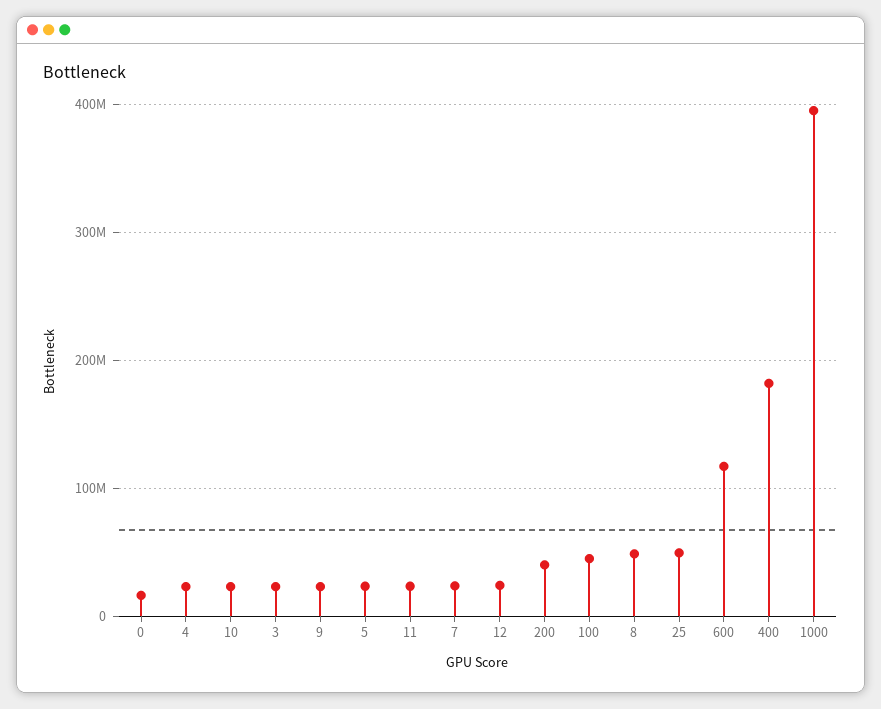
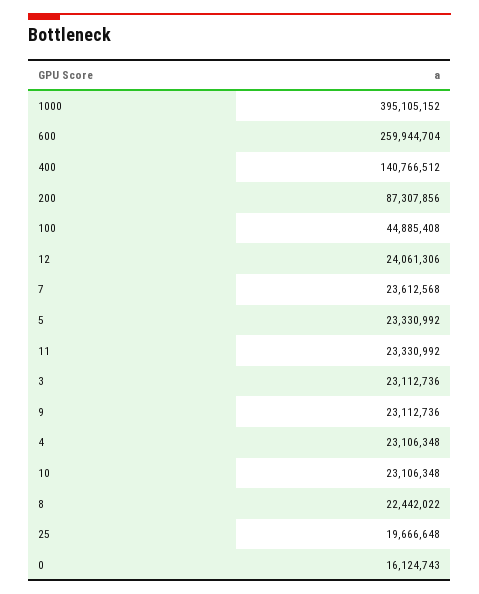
200: 40000000 -> 87307856
8: 50000000 -> 22442022
25: 50000000 -> 19666648
600: 120000000 -> 259944704
400: 180000000 -> 140766512

